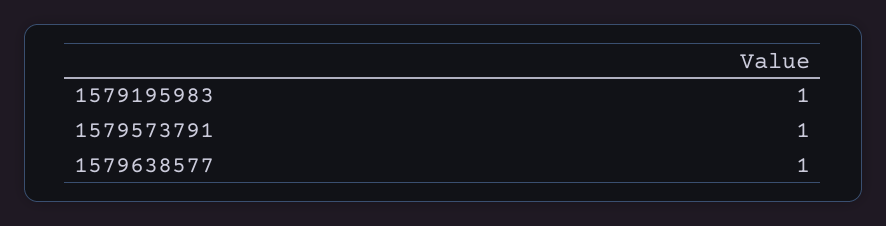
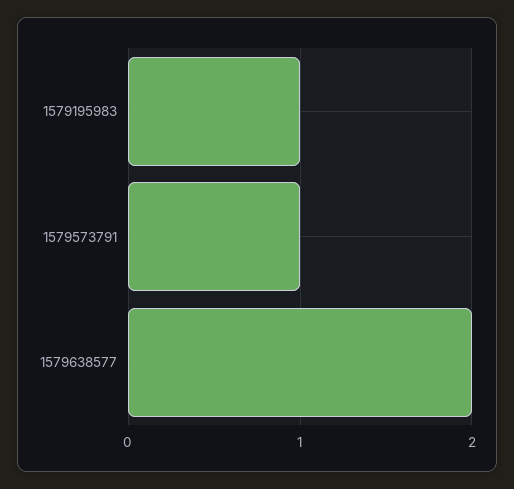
1579638577: 1 -> 2

